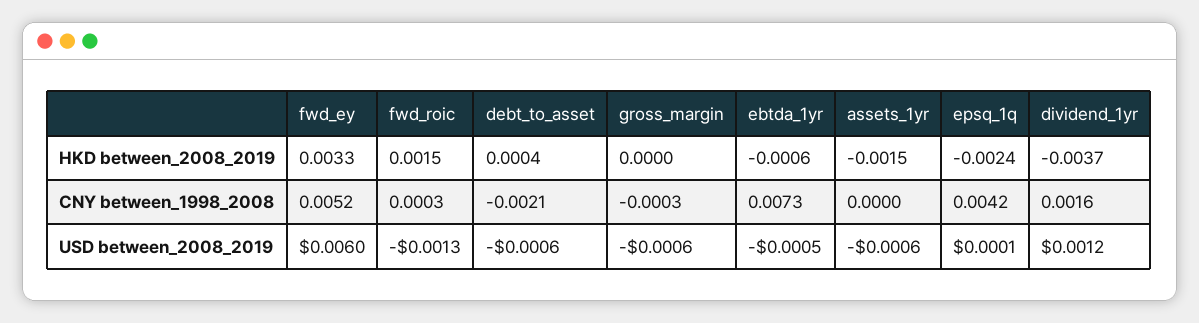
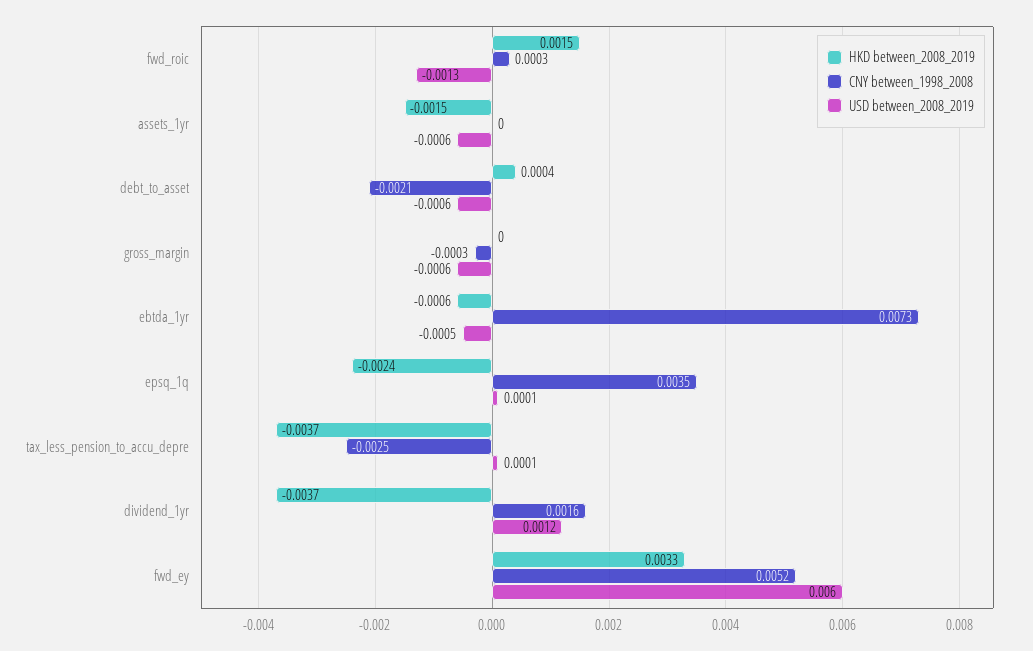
CNY between_1998_2008, epsq_1q: 0.0042 -> 0.0035
HKD between_2008_2019, tax_less_pension_to_accu_depre: none -> -0.0037
CNY between_1998_2008, tax_less_pension_to_accu_depre: none -> -0.0025
USD between_2008_2019, tax_less_pension_to_accu_depre: none -> 0.0001

